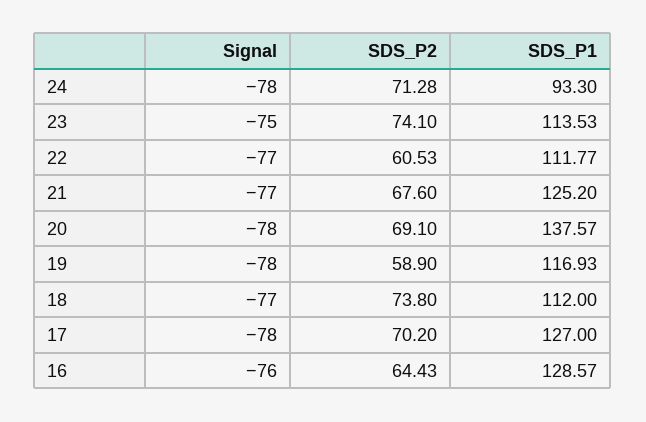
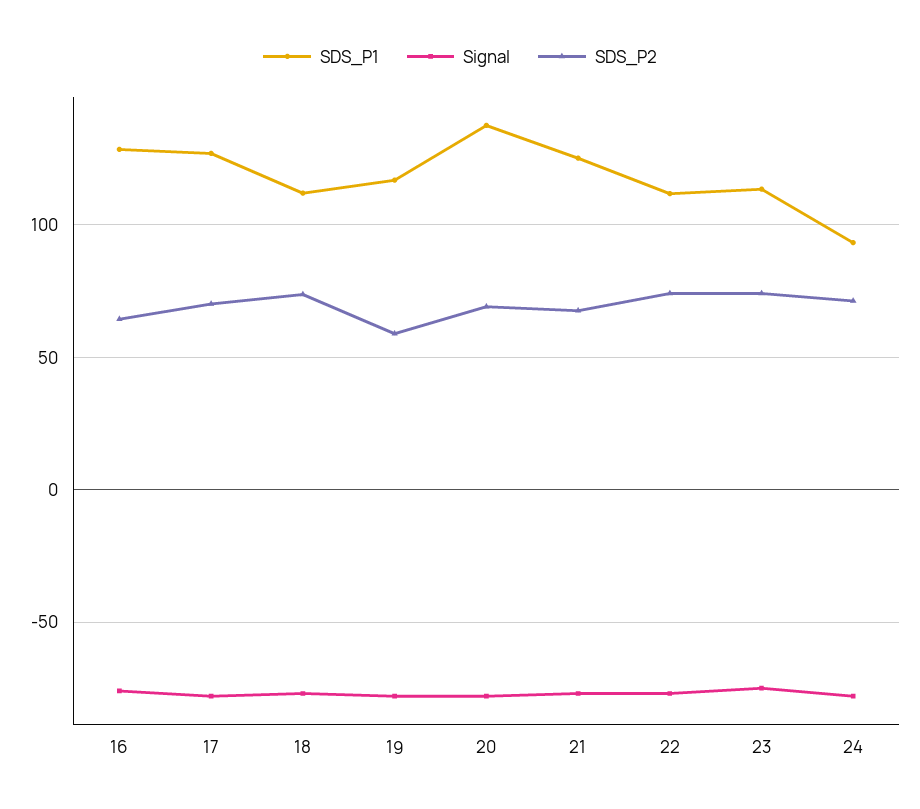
SDS_P2, 22: 60.53 -> 75

